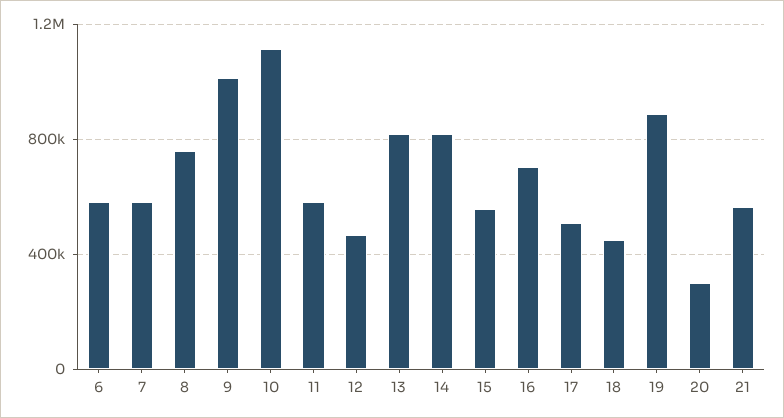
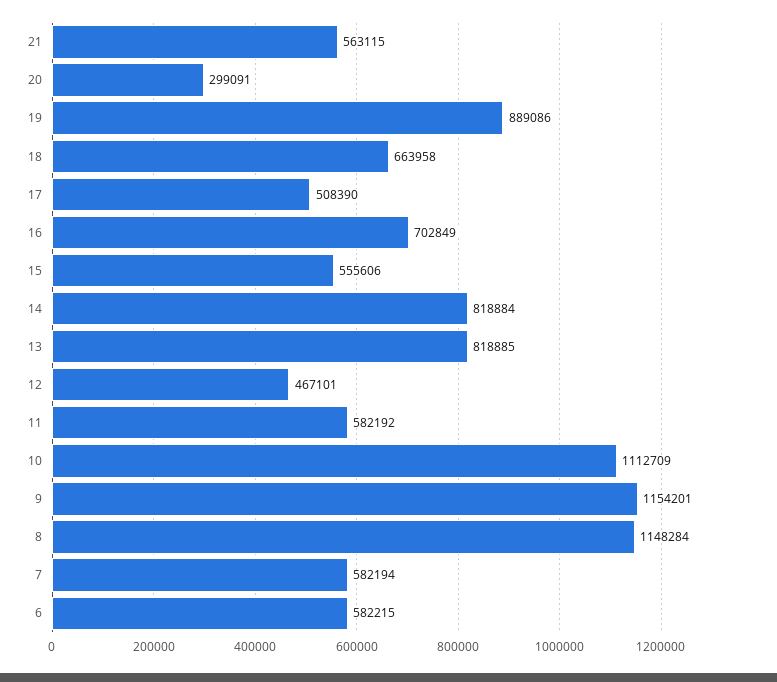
8: 750000 -> 1148284
9: 1000000 -> 1154201
18: 450000 -> 663958

